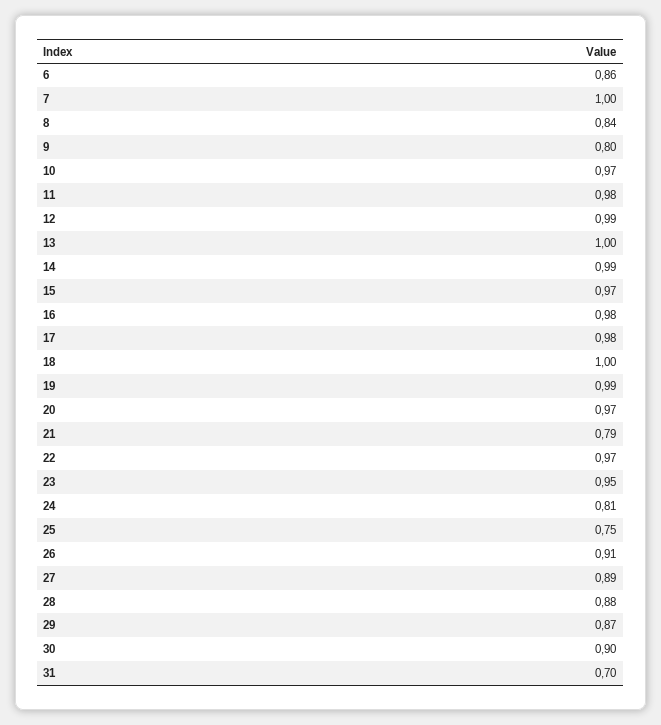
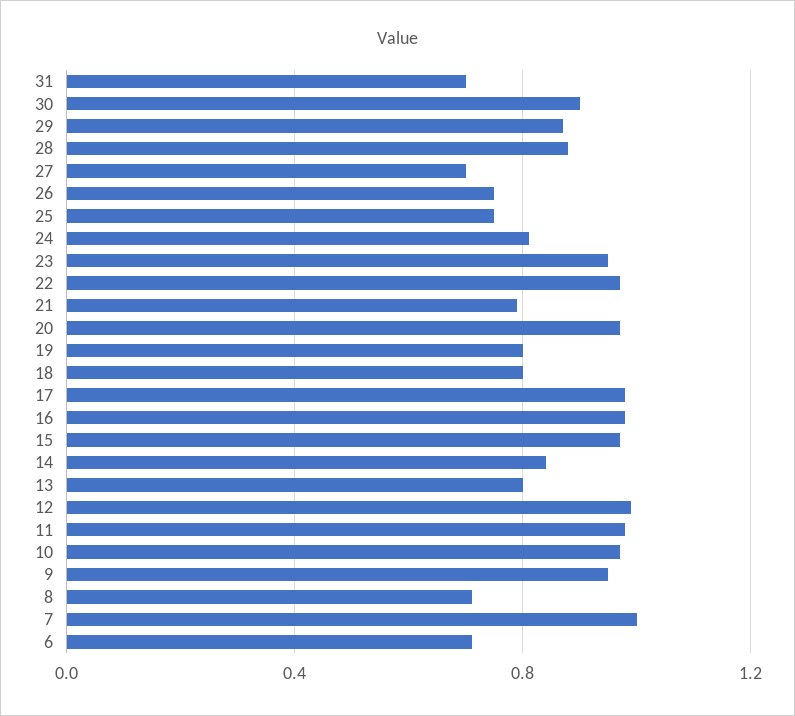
6: 0.86 -> 0.7
8: 0.84 -> 0.7
9: 0.8 -> 0.95
13: 1 -> 0.8
14: 0.99 -> 0.85
18: 1 -> 0.8
19: 0.99 -> 0.8
26: 0.91 -> 0.75
27: 0.89 -> 0.7

